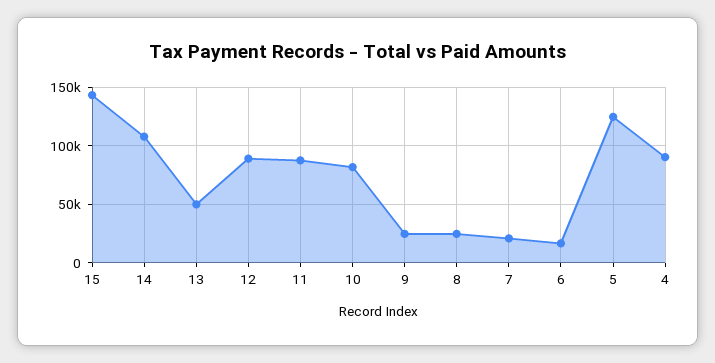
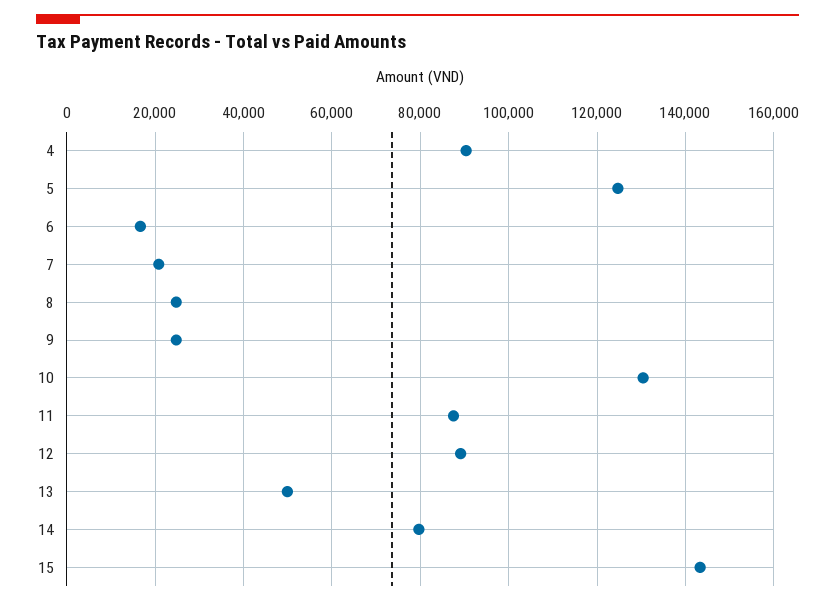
14: 110000 -> 80000
10: 80000 -> 130000

